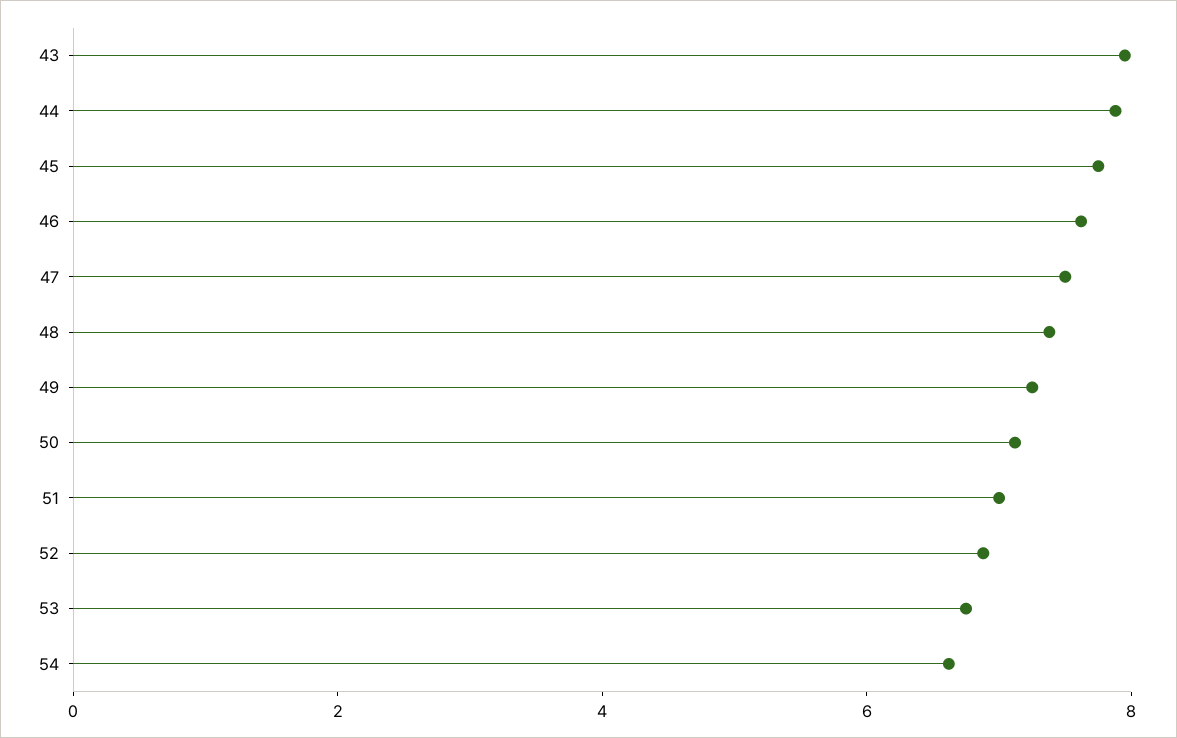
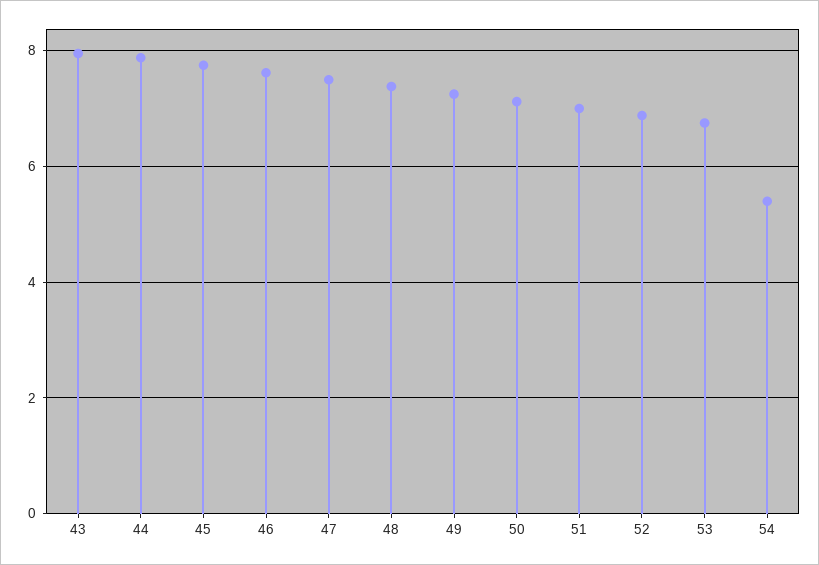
54: 6.5 -> 5.4

